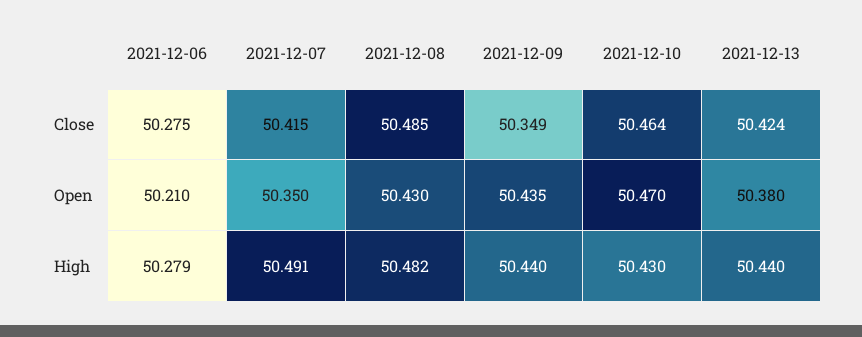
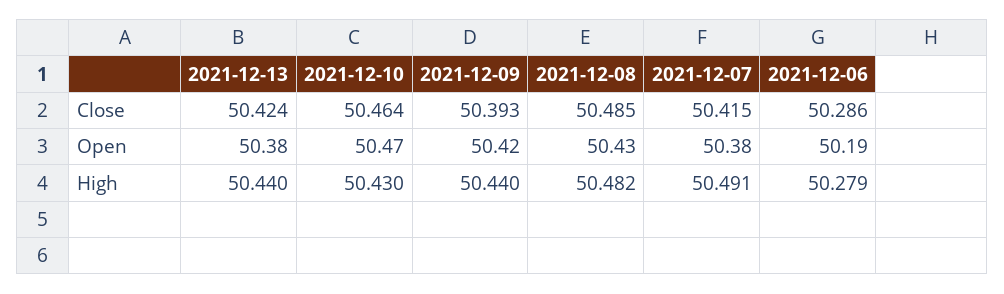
2021-12-06, Close: 50.275 -> 50.286
2021-12-09, Close: 50.349 -> 50.393
2021-12-06, Open: 50.21 -> 50.19
2021-12-07, Open: 50.35 -> 50.38
2021-12-09, Open: 50.435 -> 50.42

